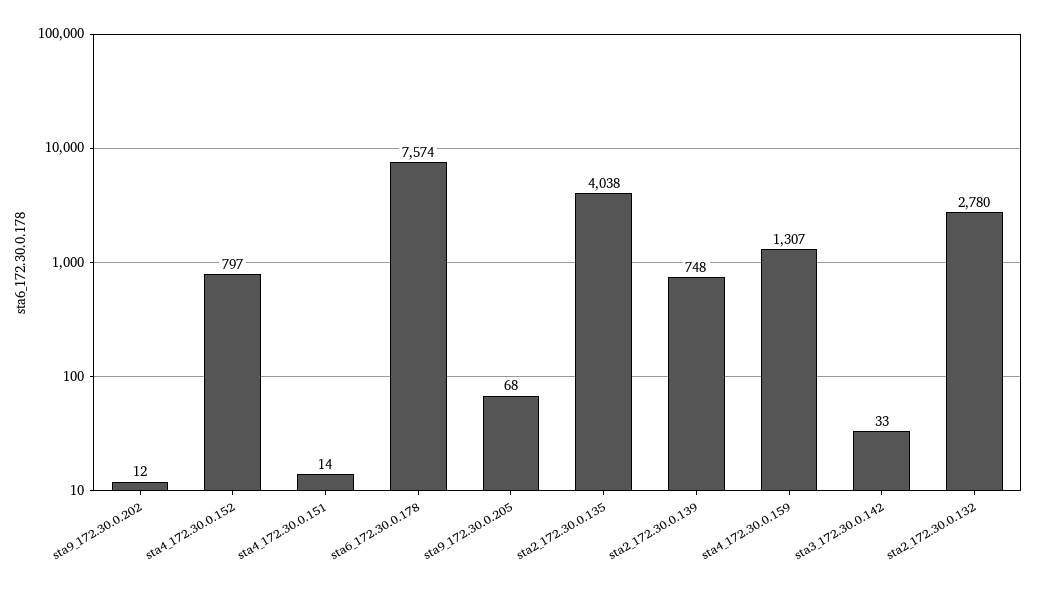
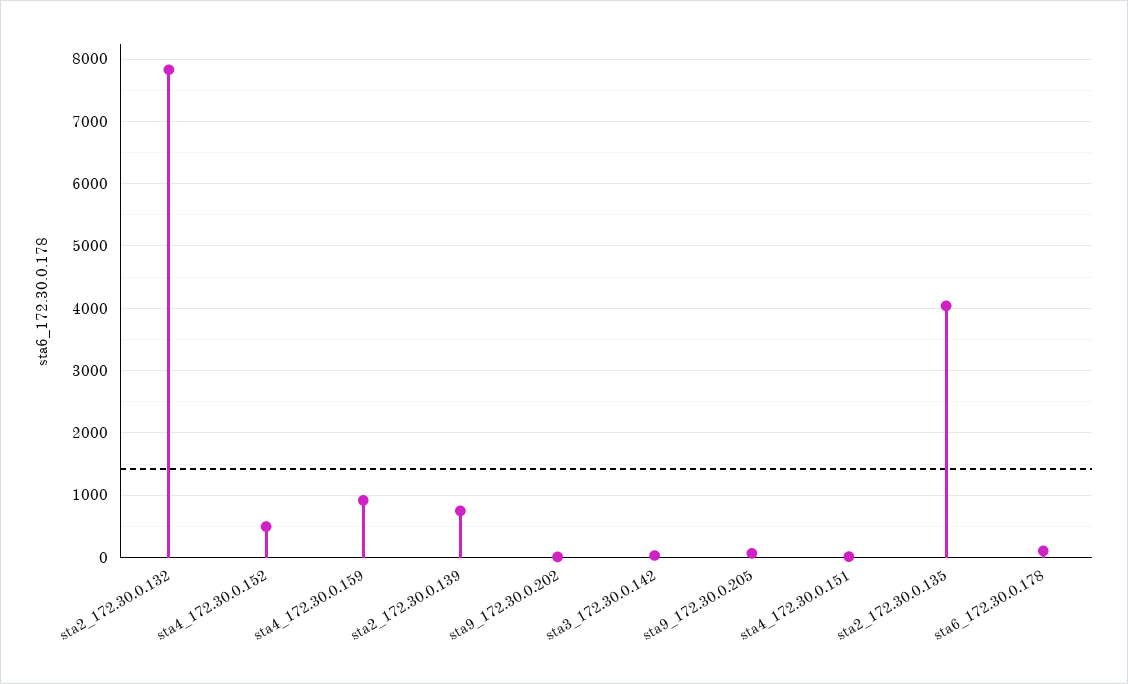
sta4_172.30.0.152: 797 -> 500
sta6_172.30.0.178: 7574 -> 100
sta4_172.30.0.159: 1307 -> 900
sta2_172.30.0.132: 2780 -> 7800

